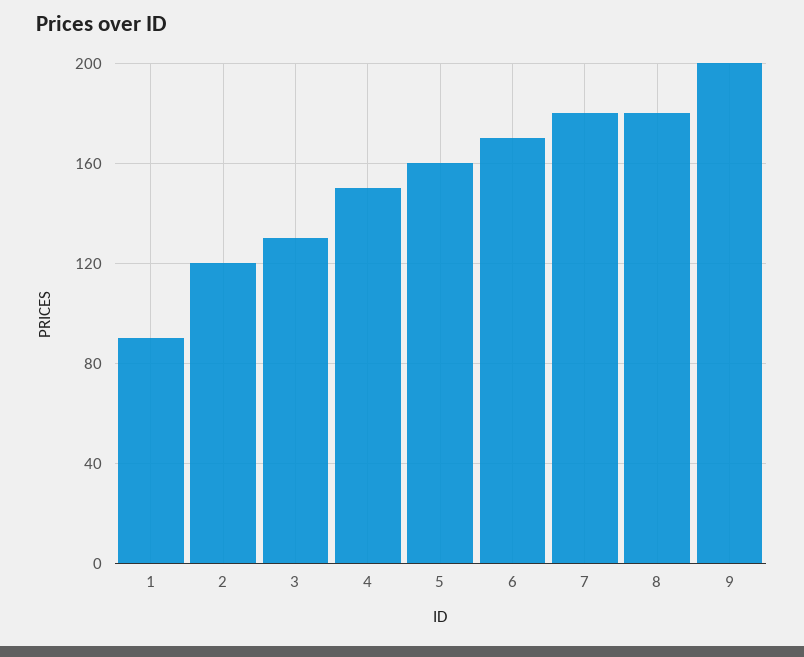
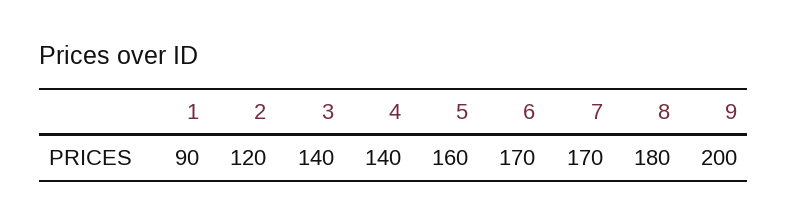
3: 130 -> 140
4: 150 -> 140
7: 180 -> 170

